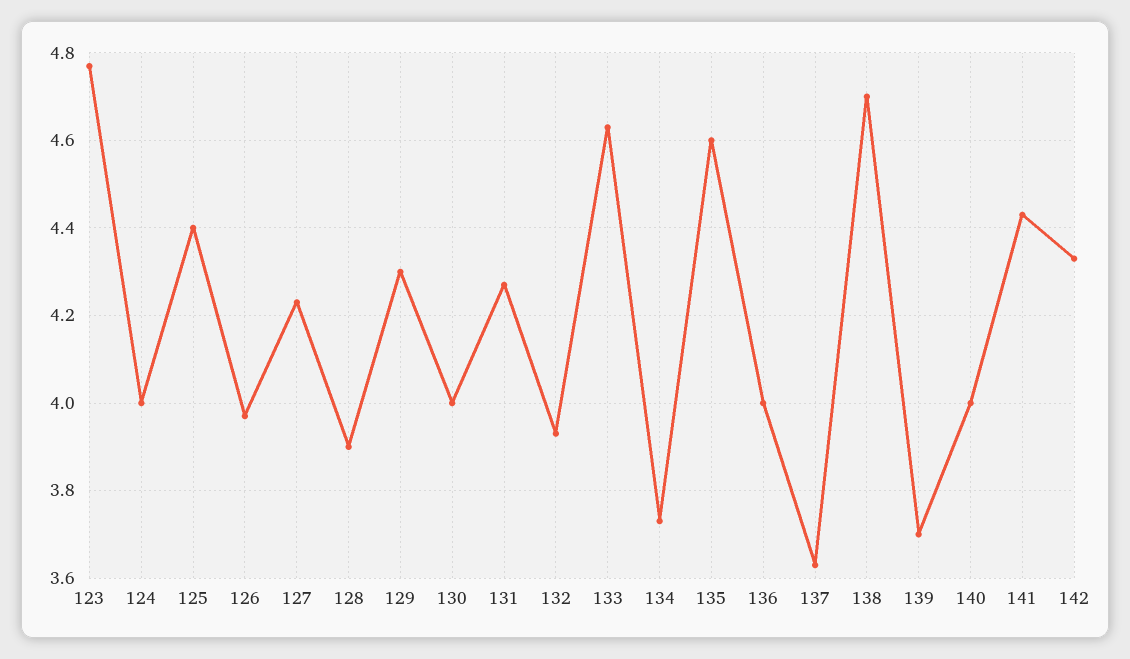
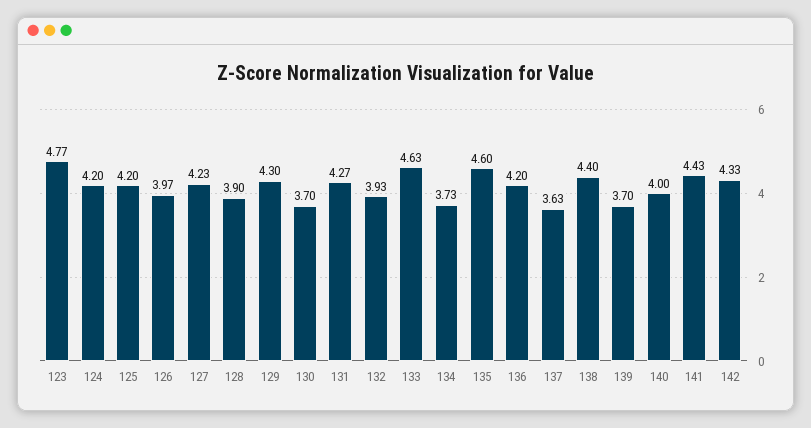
124: 4 -> 4.2
125: 4.4 -> 4.2
130: 4 -> 3.7
136: 4 -> 4.2
138: 4.7 -> 4.4

